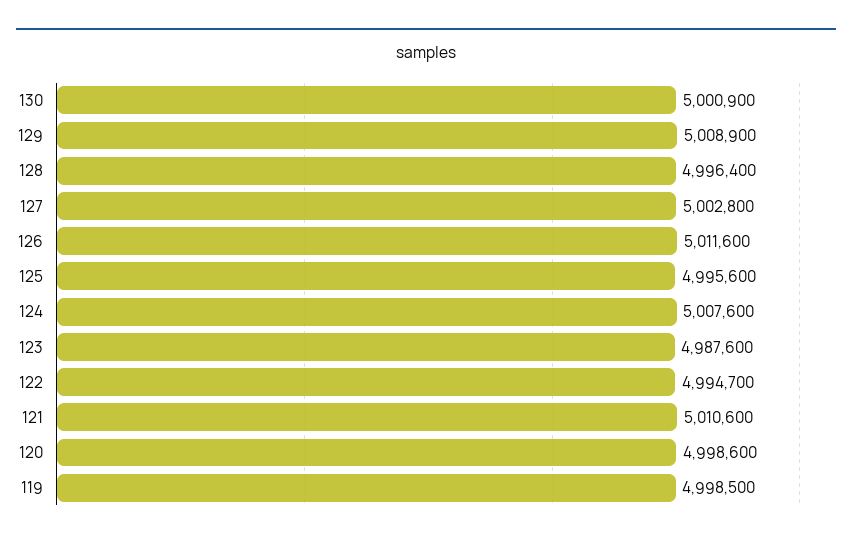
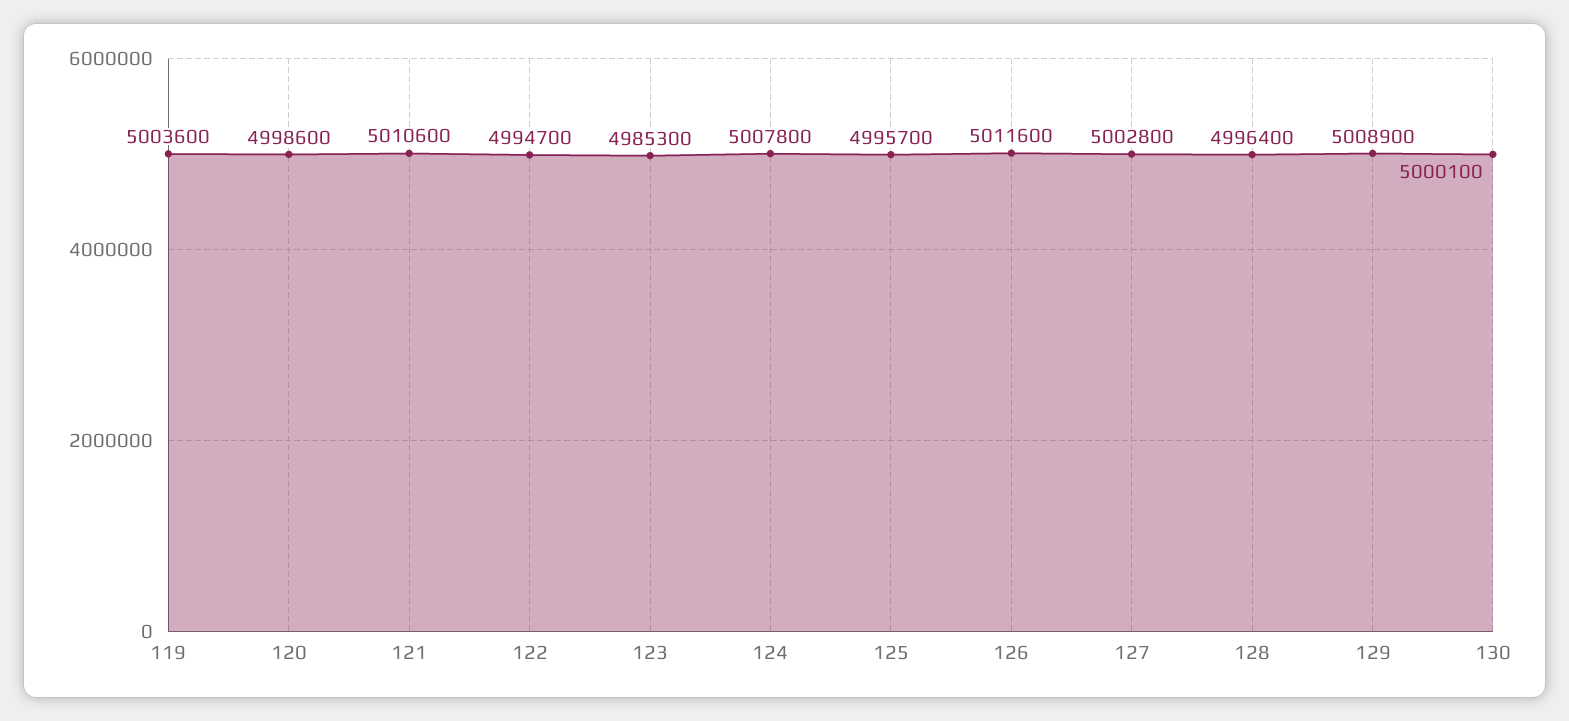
130: 5000900 -> 5000100
125: 4995600 -> 4995700
124: 5007600 -> 5007800
123: 4987600 -> 4985300
119: 4998500 -> 5003600

